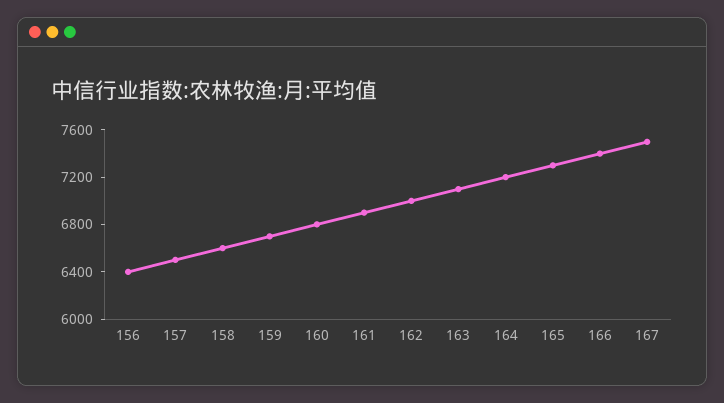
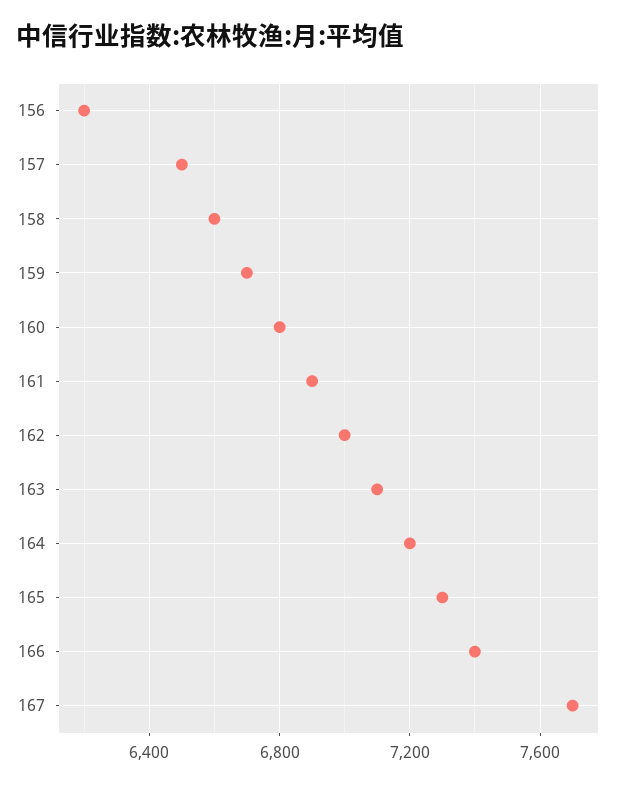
156: 6400 -> 6200
167: 7500 -> 7700

